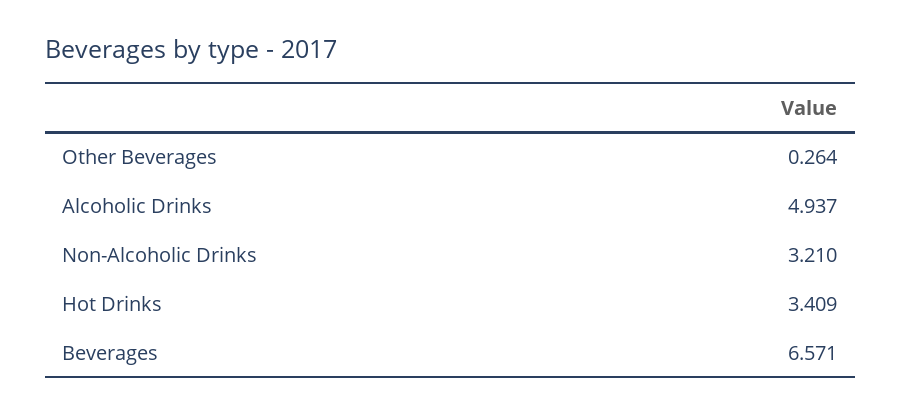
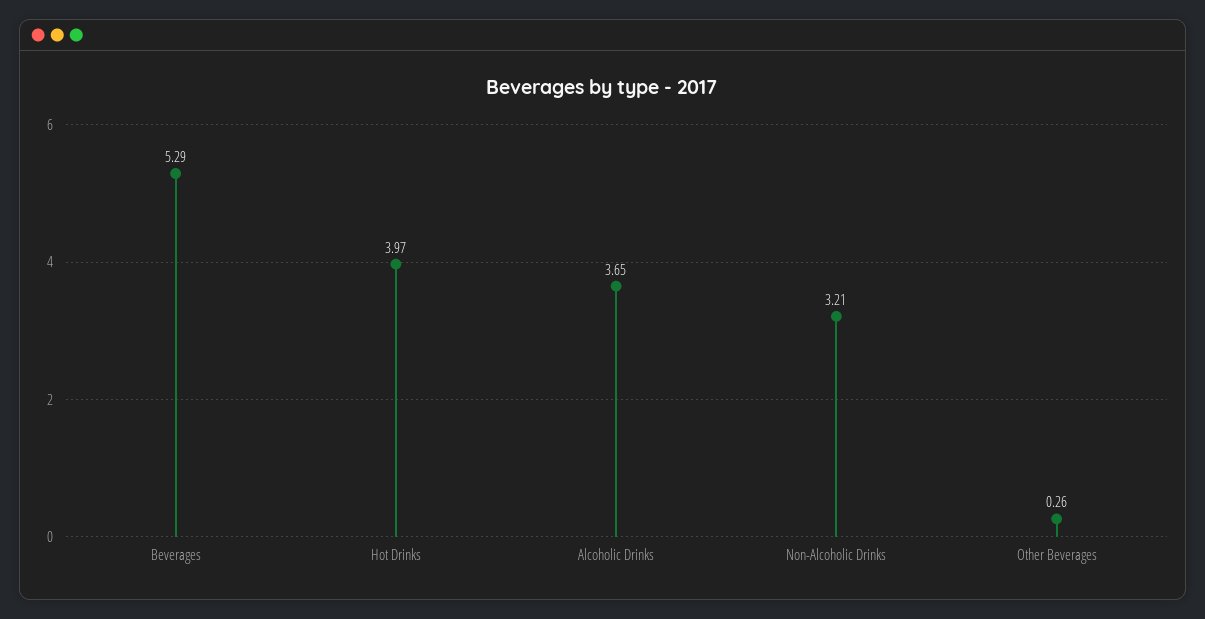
Alcoholic Drinks: 4.937 -> 3.65
Hot Drinks: 3.409 -> 3.97
Beverages: 6.571 -> 5.29

